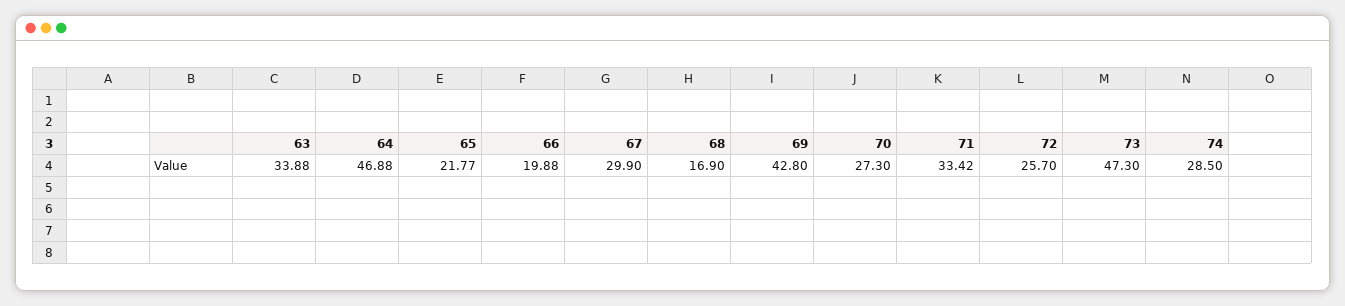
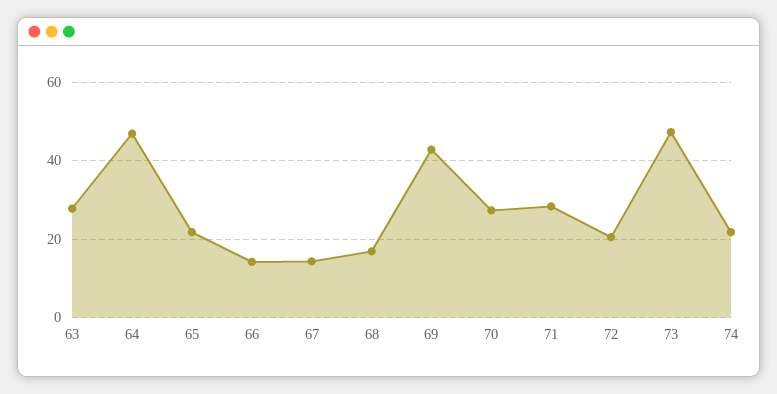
63: 33.88 -> 28
66: 19.88 -> 14
67: 29.9 -> 14
71: 33.42 -> 28
72: 25.7 -> 20
74: 28.5 -> 22

